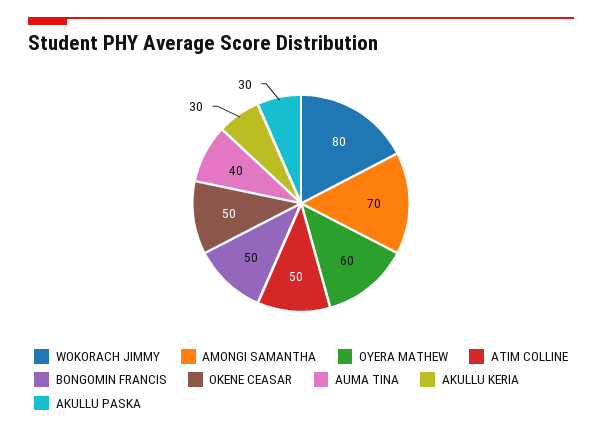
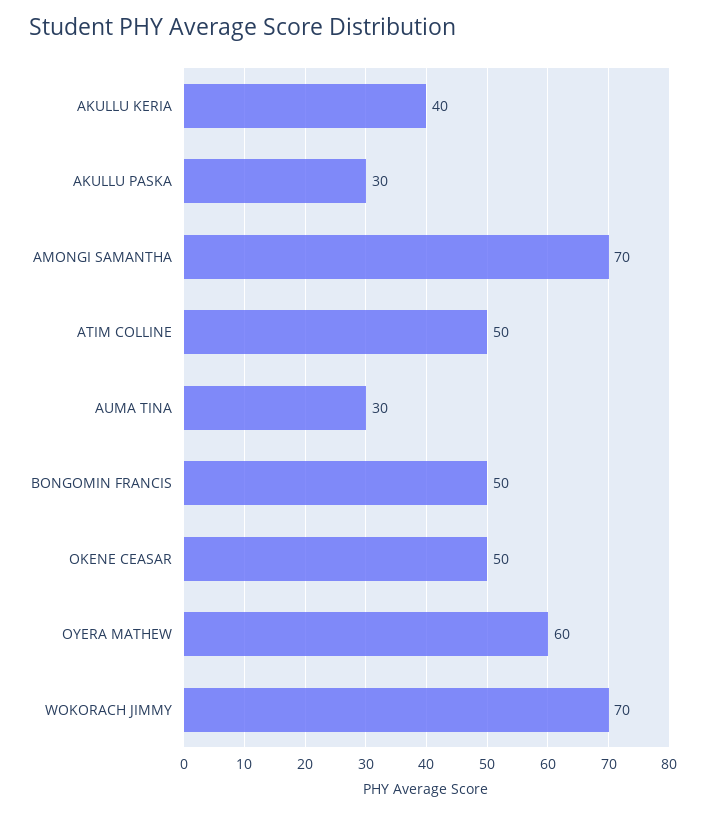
WOKORACH JIMMY: 80 -> 70
AUMA TINA: 40 -> 30
AKULLU KERIA: 30 -> 40

